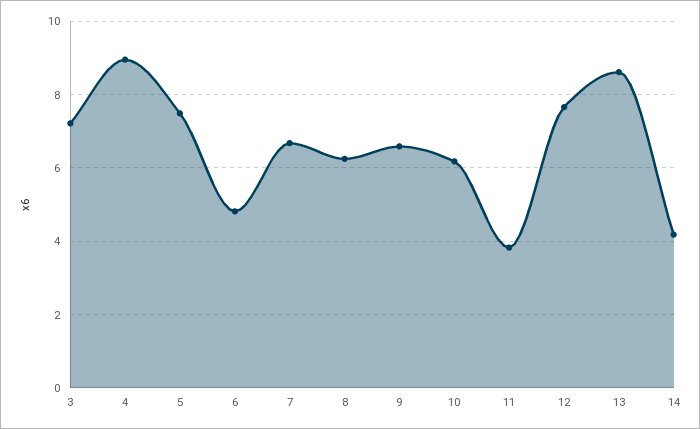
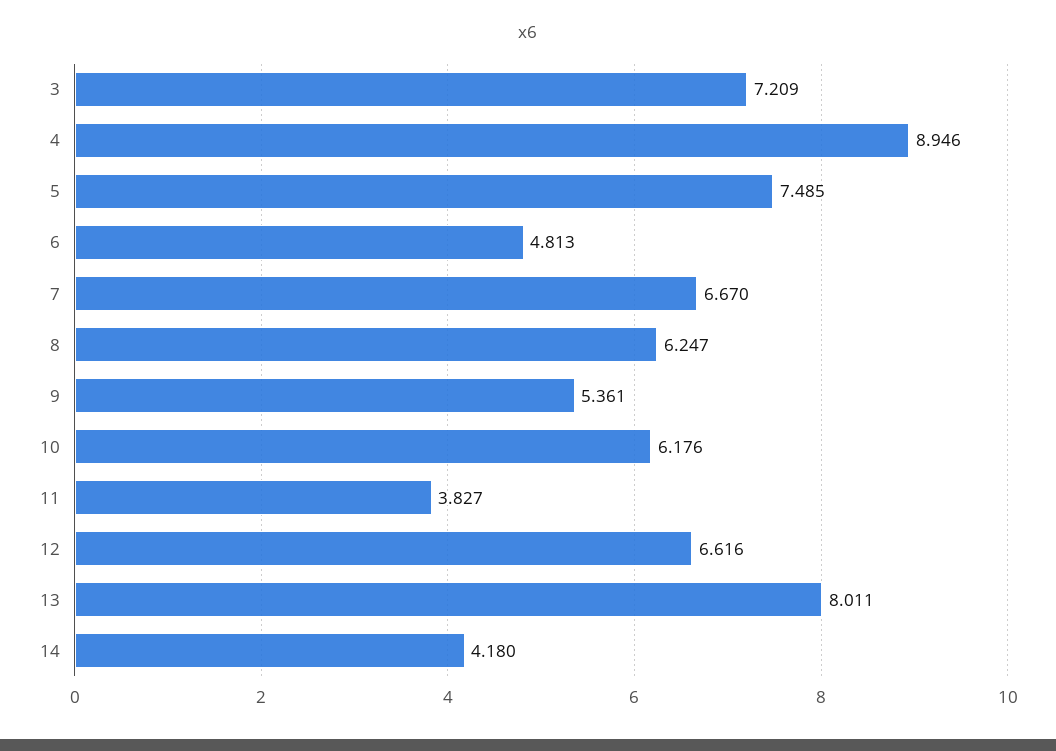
9: 6.6 -> 5.361
12: 7.6 -> 6.616
13: 8.6 -> 8.011

